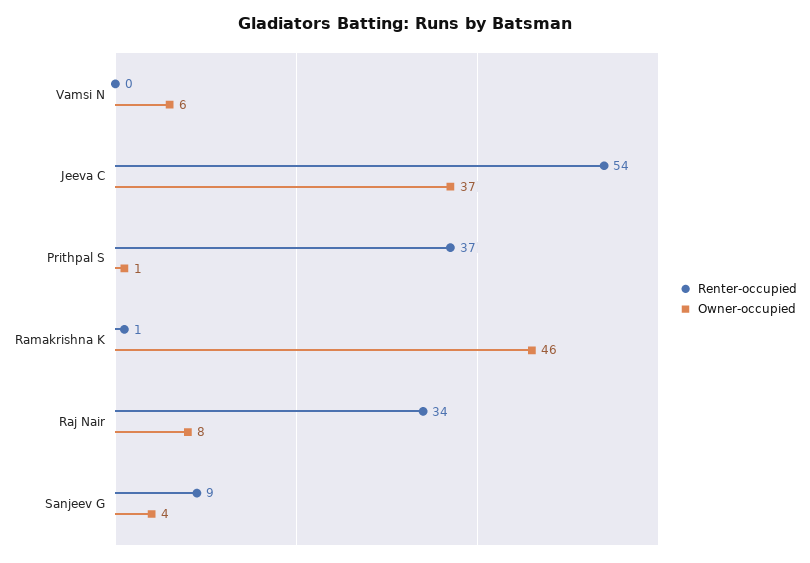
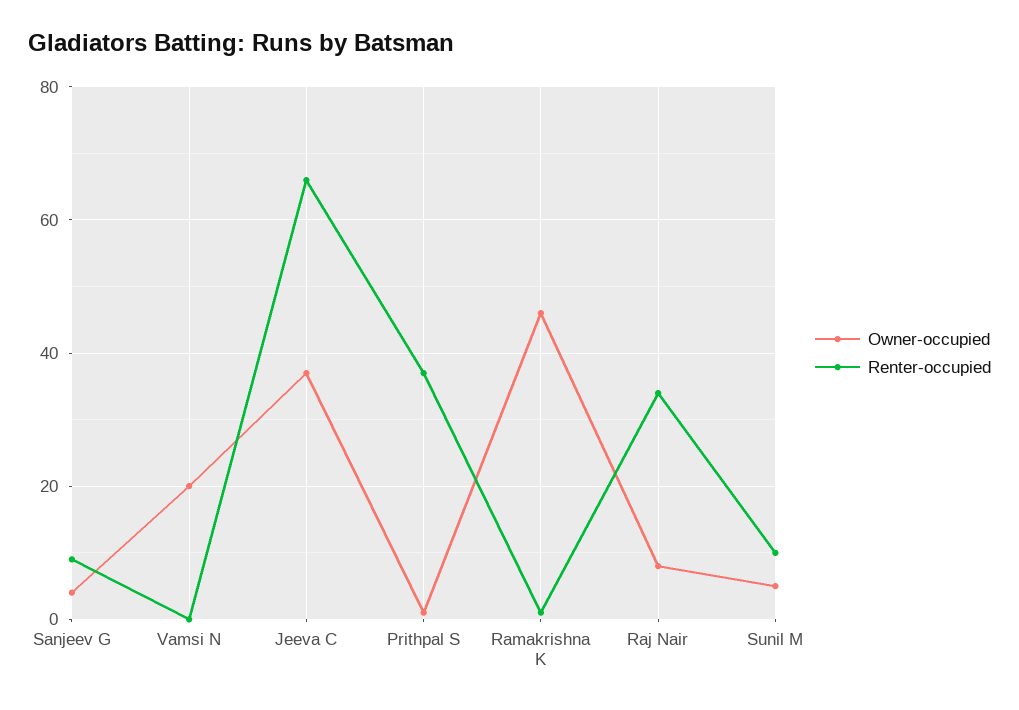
Owner-occupied, Vamsi N: 6 -> 20
Renter-occupied, Jeeva C: 54 -> 65
Owner-occupied, Sunil M: none -> 5
Renter-occupied, Sunil M: none -> 10

